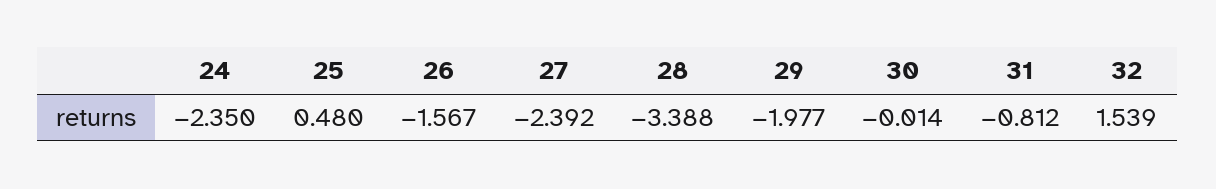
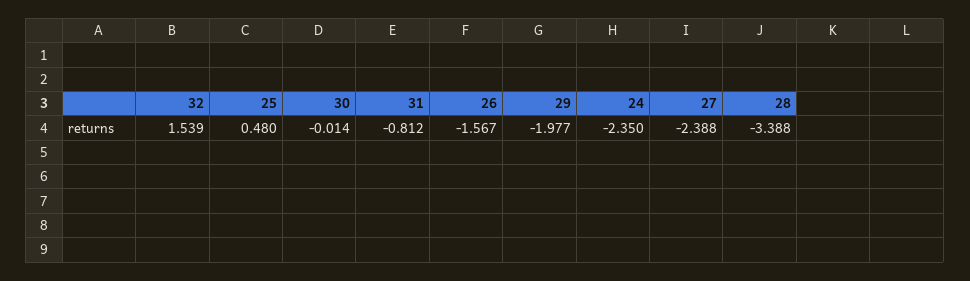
27: -2.392 -> -2.388

